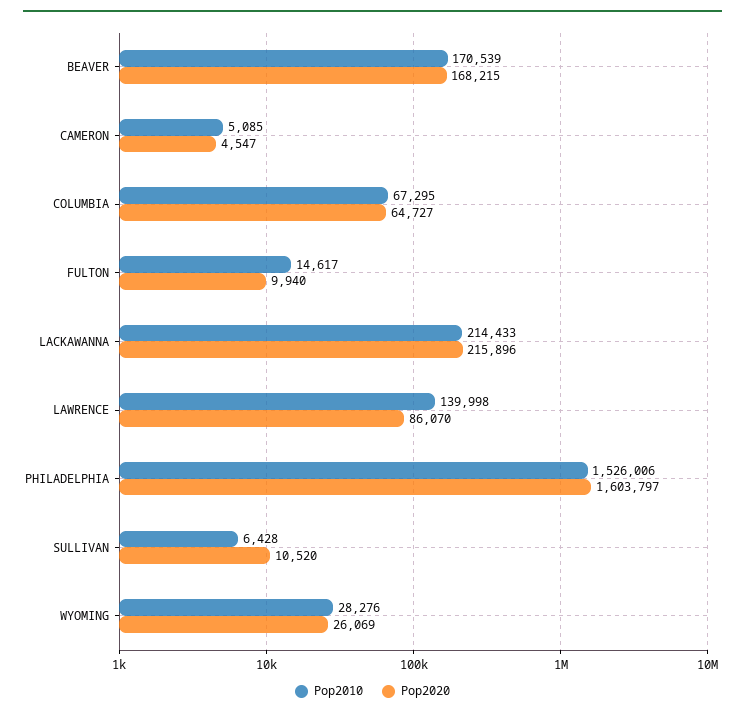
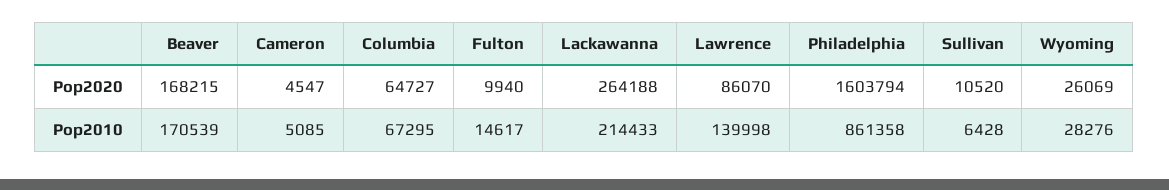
Pop2020, LACKAWANNA: 215896 -> 264188
Pop2010, PHILADELPHIA: 1526006 -> 861358
Pop2020, PHILADELPHIA: 1603797 -> 1603794

